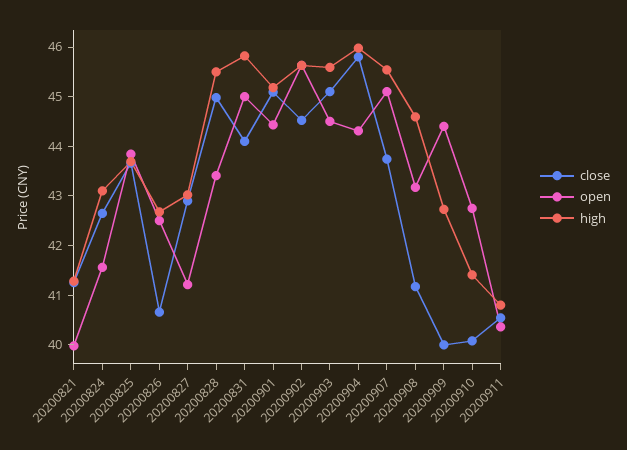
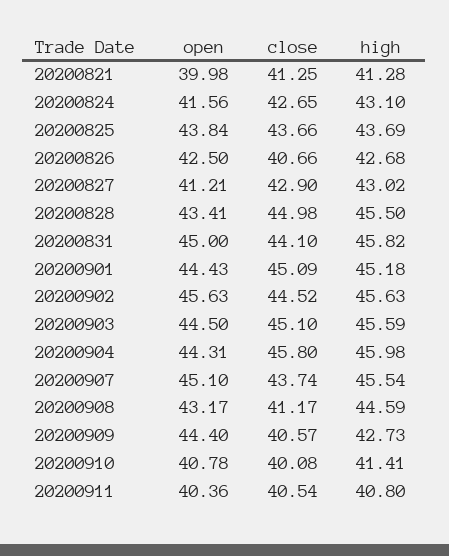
close, 20200909: 40 -> 40.57
open, 20200910: 42.8 -> 40.78

